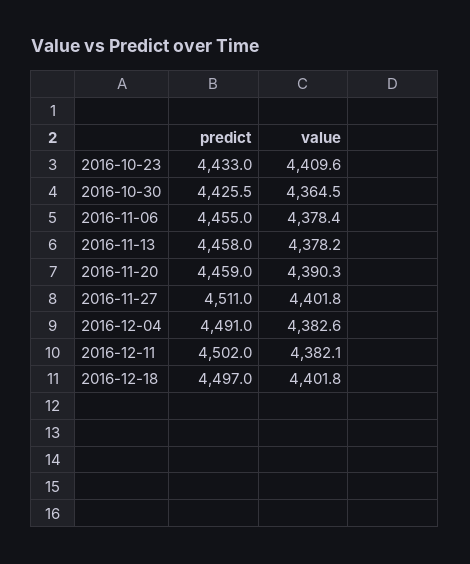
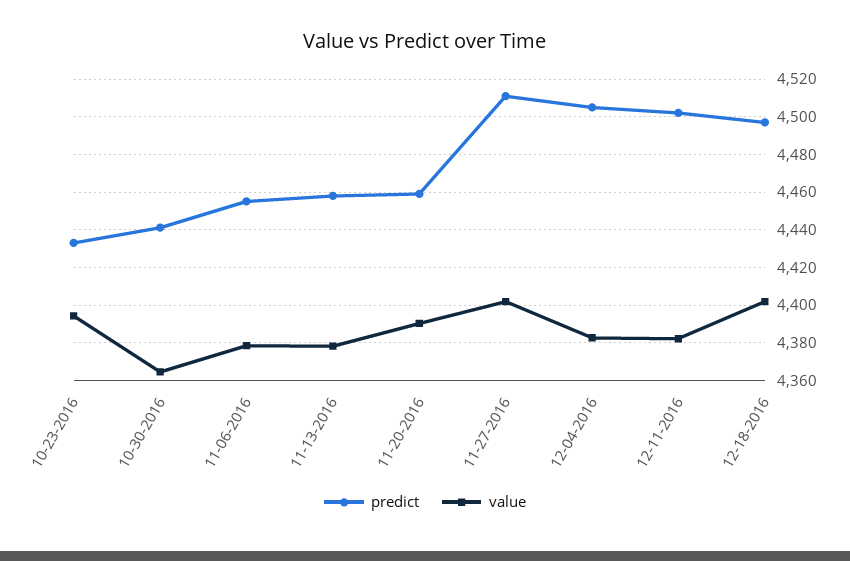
value, 2016-10-23: 4409.6 -> 4395
predict, 2016-10-30: 4425.5 -> 4440
predict, 2016-12-04: 4491 -> 4505

